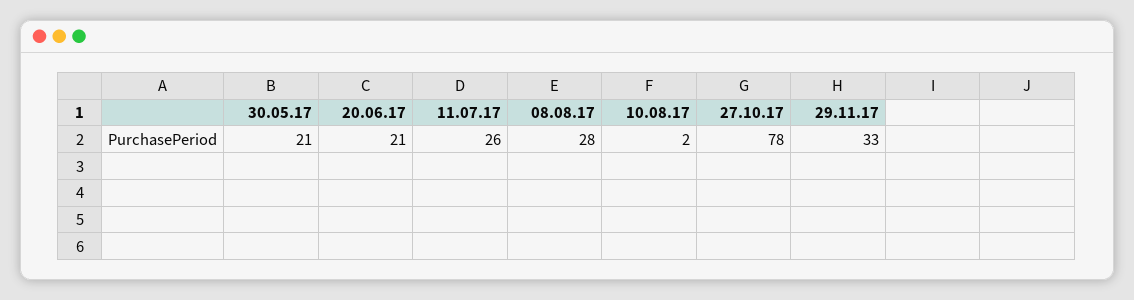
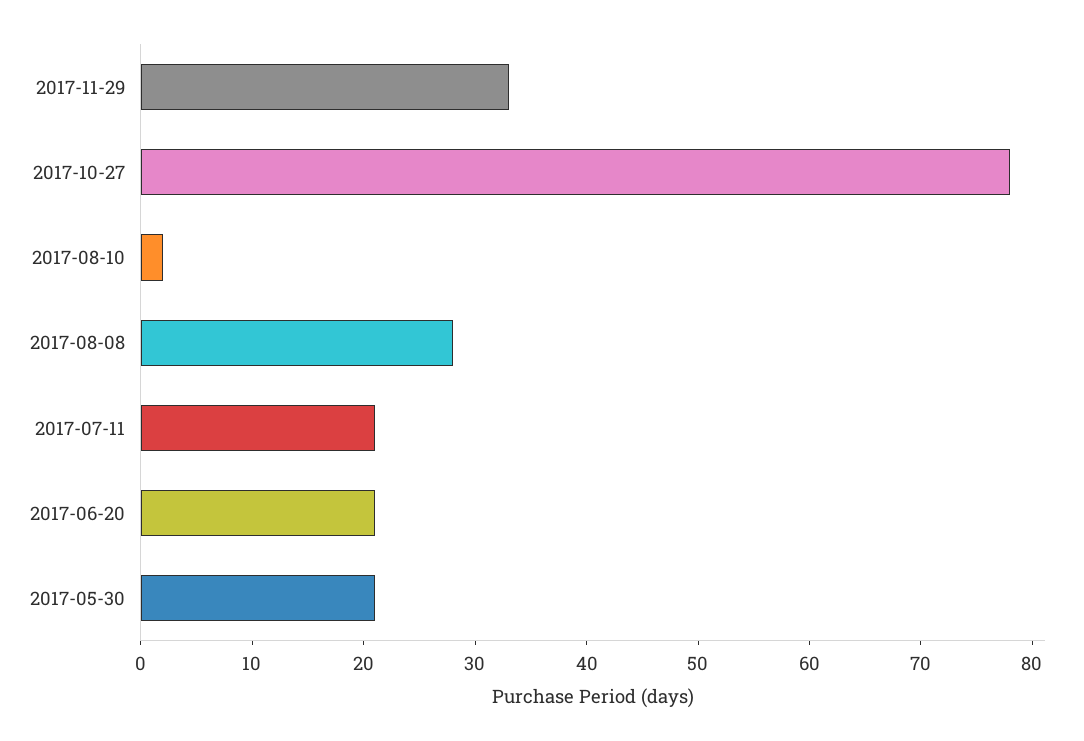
11.07.17: 26 -> 21

